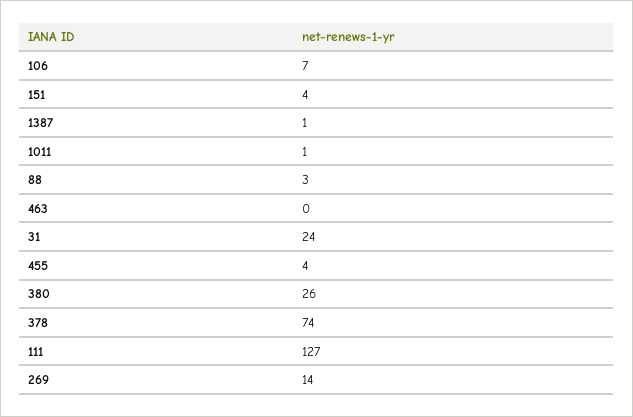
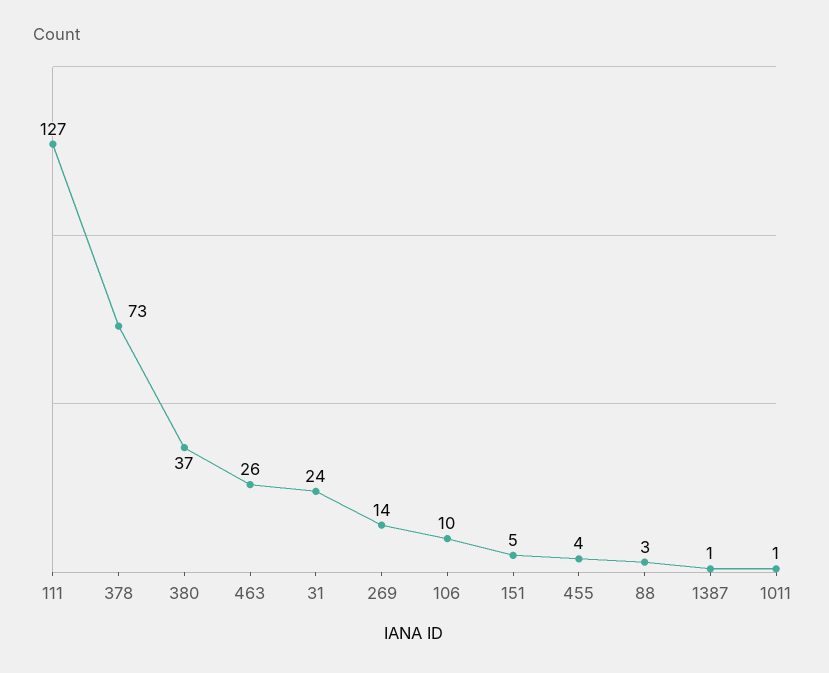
106: 7 -> 10
151: 4 -> 5
463: 0 -> 26
380: 26 -> 37
378: 74 -> 73

